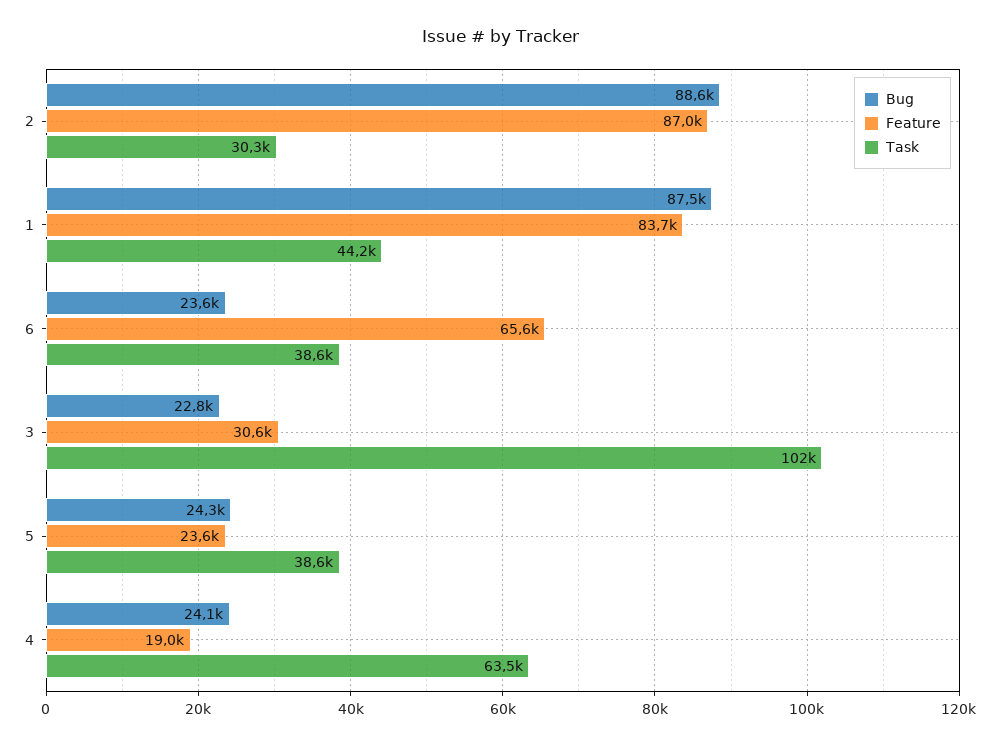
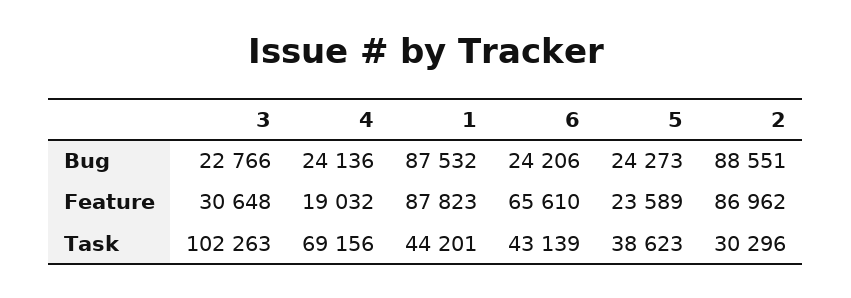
Feature, 1: 83700 -> 87823
Bug, 6: 23600 -> 24206
Task, 6: 38600 -> 43139
Task, 4: 63500 -> 69156

